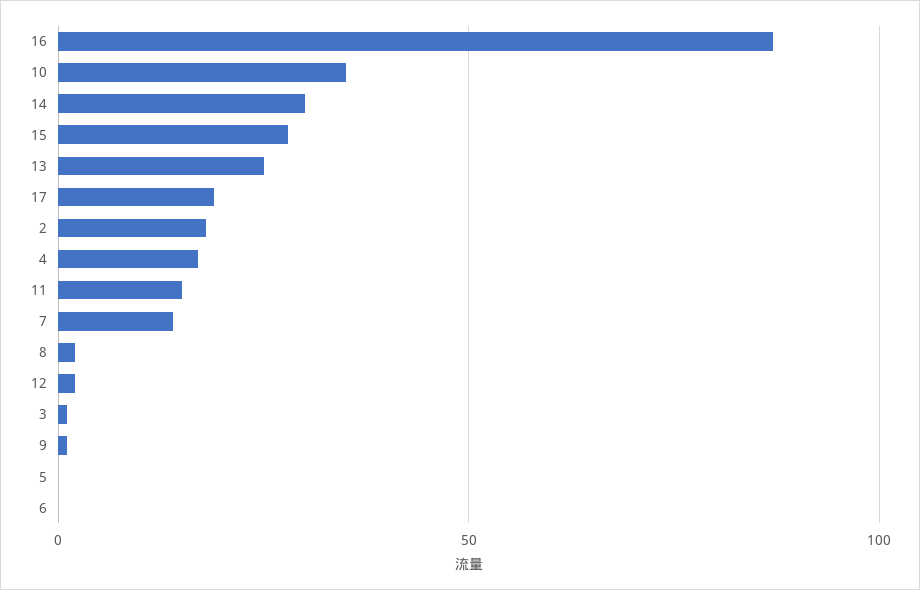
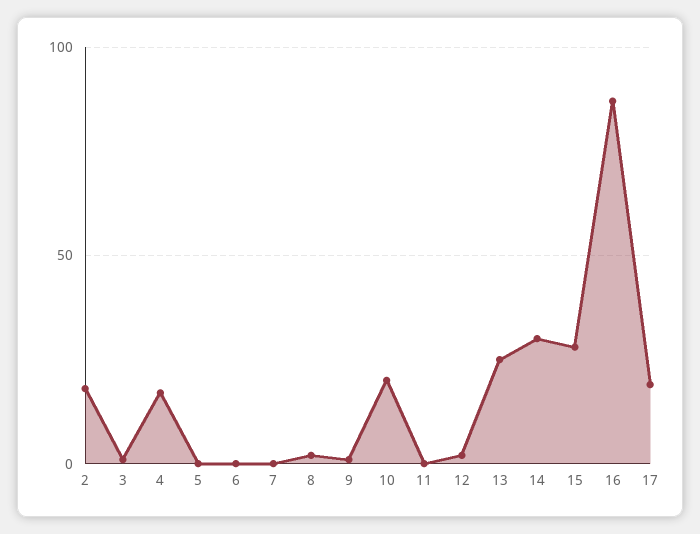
10: 35 -> 20
11: 15 -> 0
7: 15 -> 0

